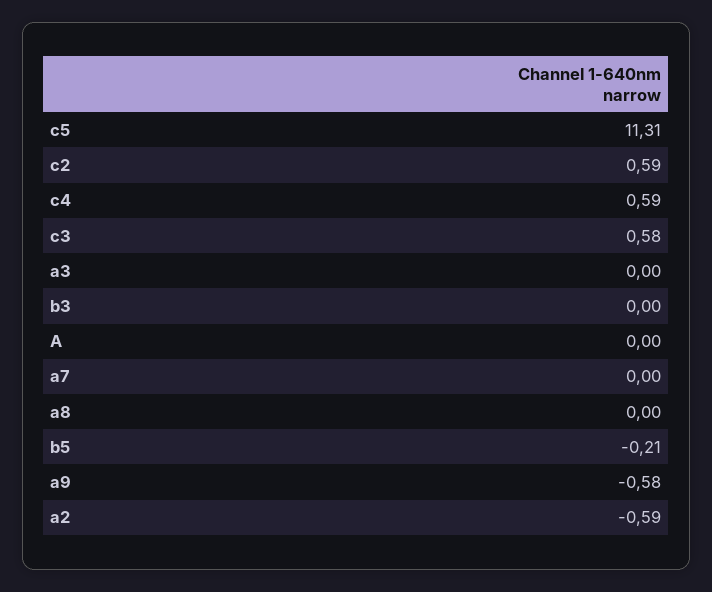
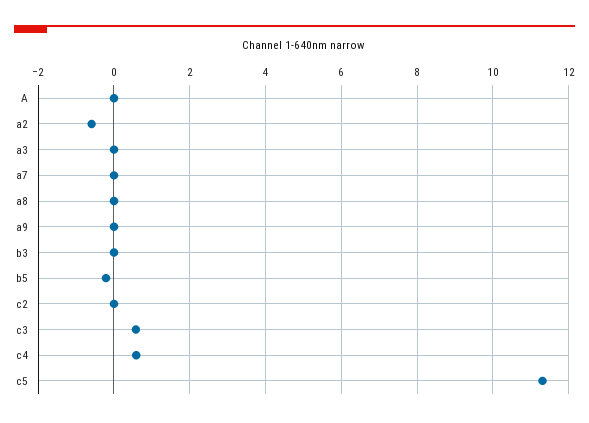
c2: 0.59 -> 0
a9: -0.58 -> 0

